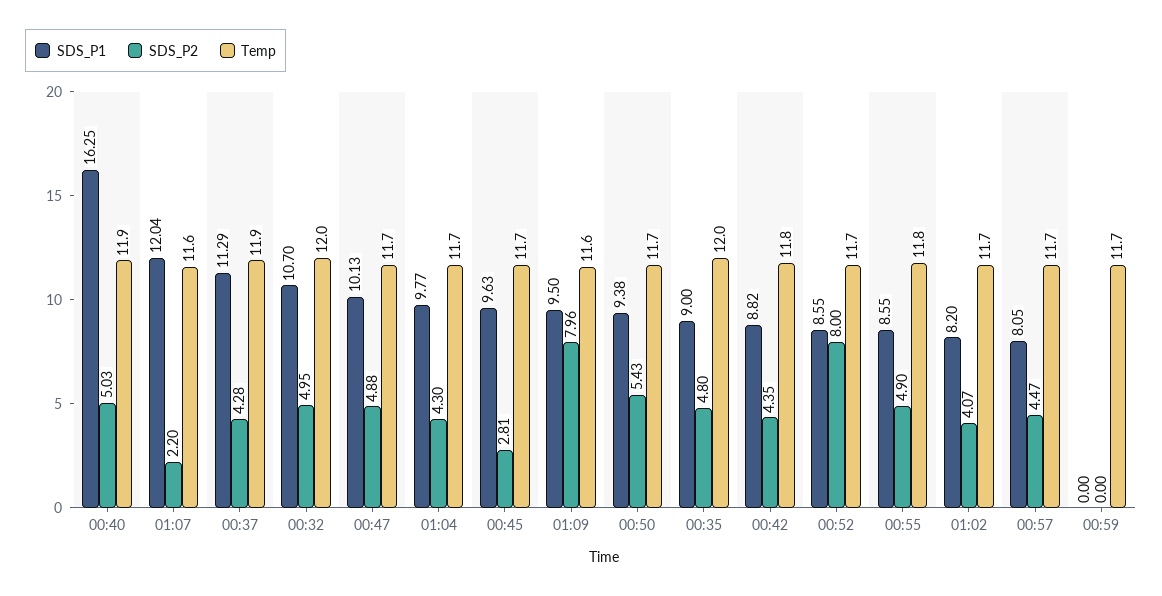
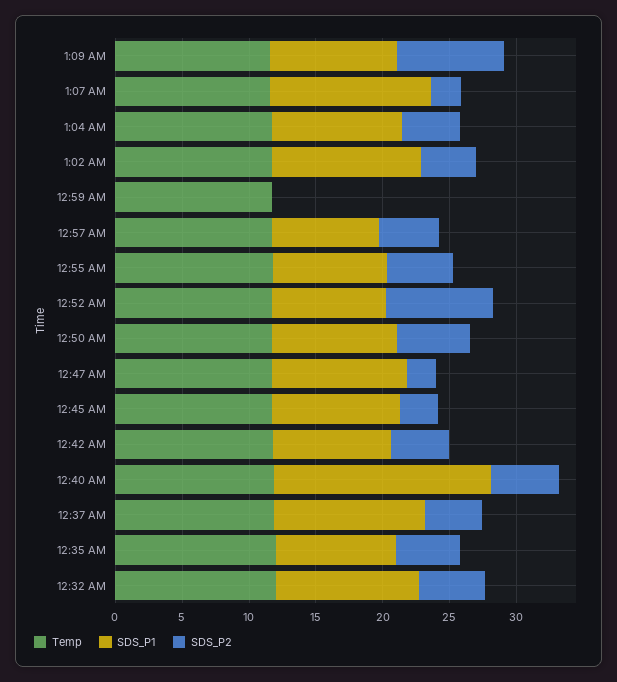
SDS_P2, 00:47: 4.88 -> 2
SDS_P1, 01:02: 8.2 -> 11

